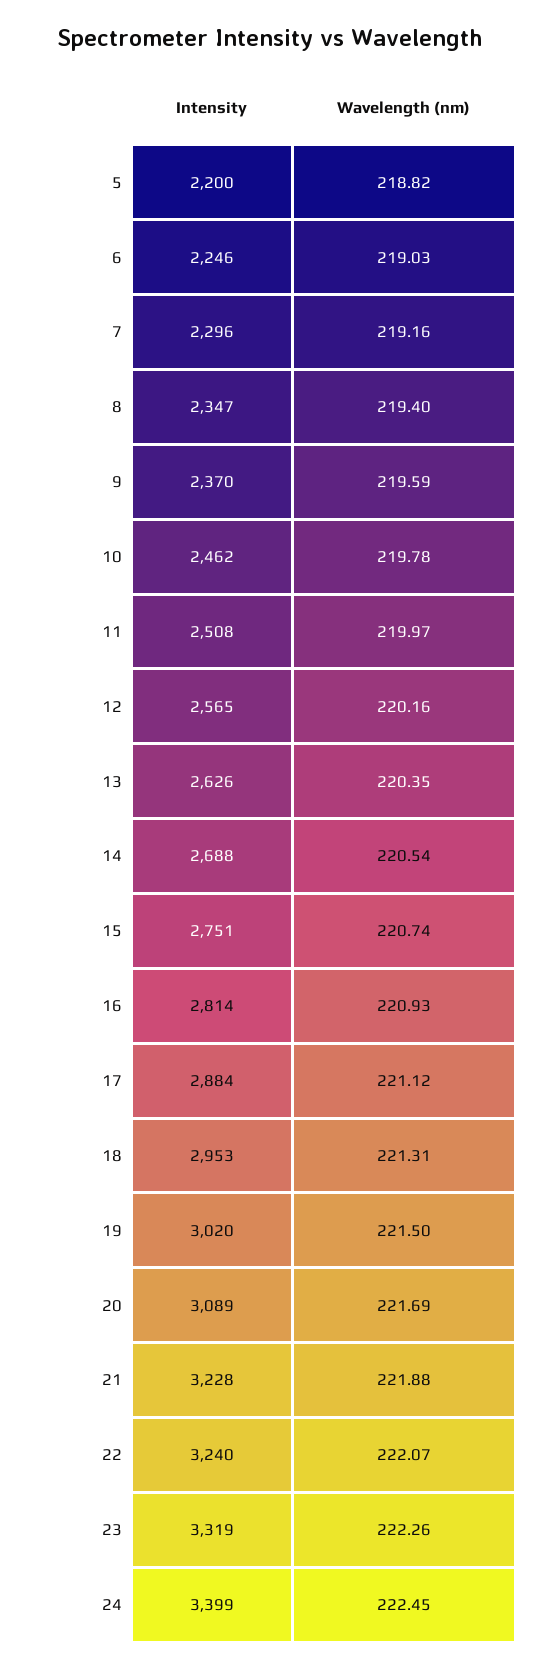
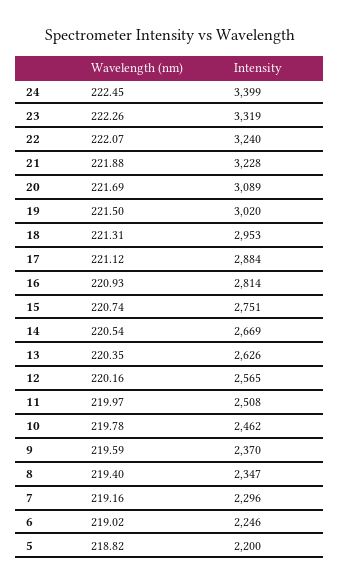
Wavelength (nm), 6: 219.03 -> 219.02
Intensity, 14: 2688 -> 2669

